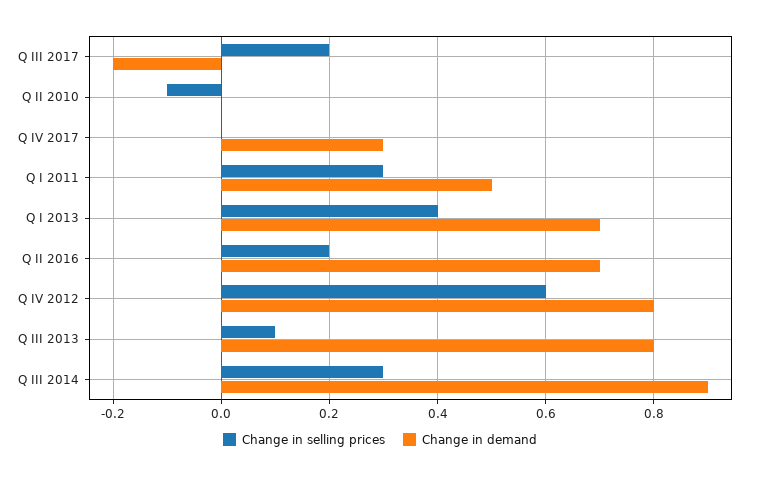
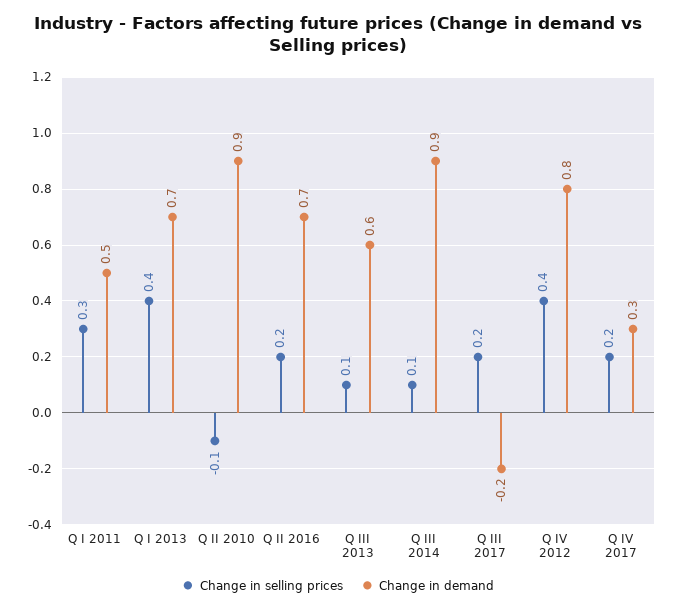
Change in demand, Q II 2010: 0 -> 0.9
Change in selling prices, Q IV 2017: 0 -> 0.2
Change in selling prices, Q IV 2012: 0.6 -> 0.4
Change in demand, Q III 2013: 0.8 -> 0.6
Change in selling prices, Q III 2014: 0.3 -> 0.1

